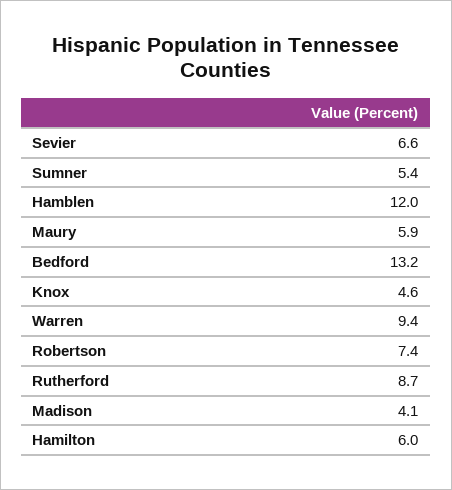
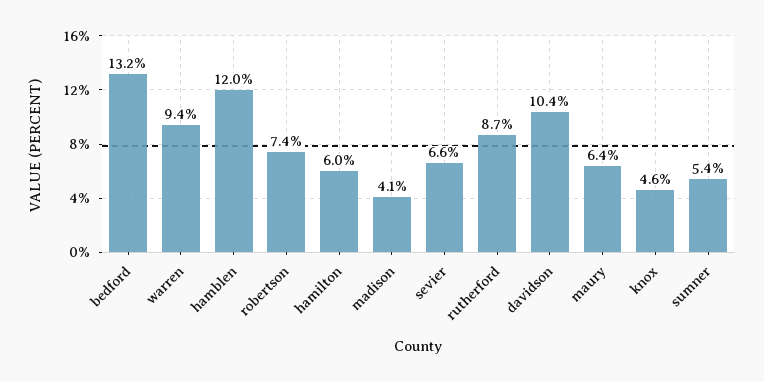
Maury: 5.9 -> 6.4
davidson: none -> 10.4

